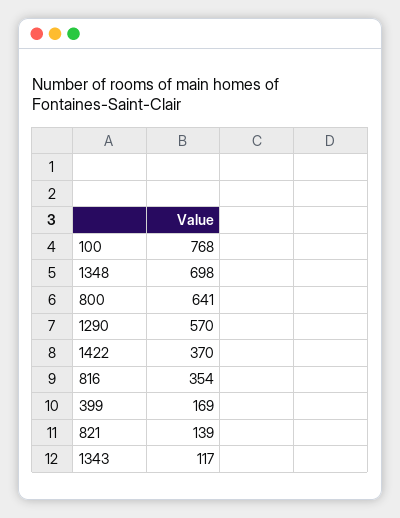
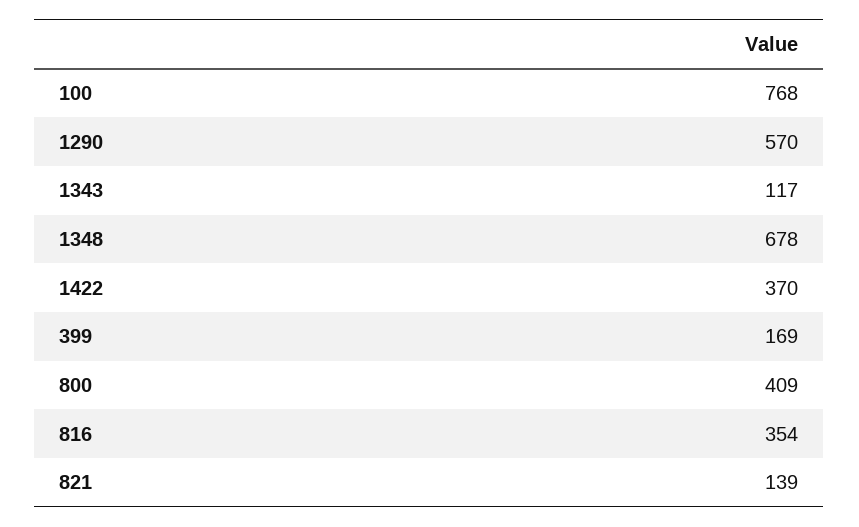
1348: 698 -> 678
800: 641 -> 409

